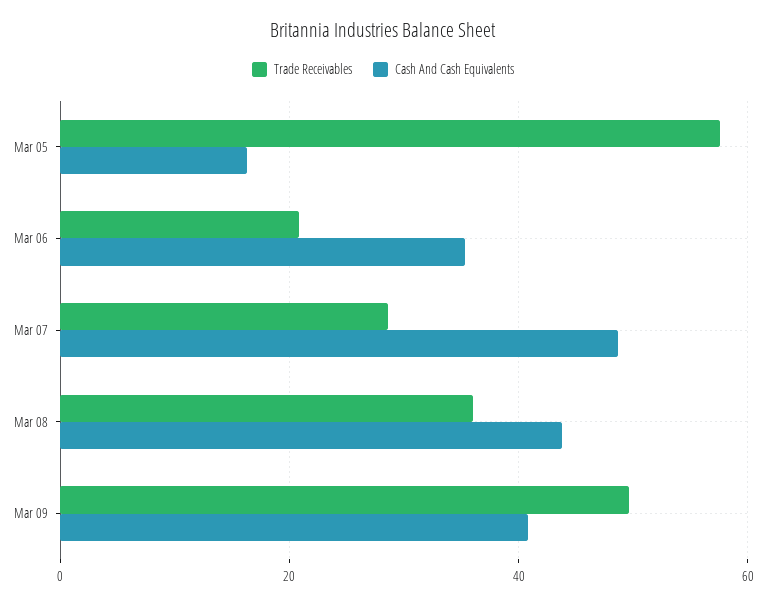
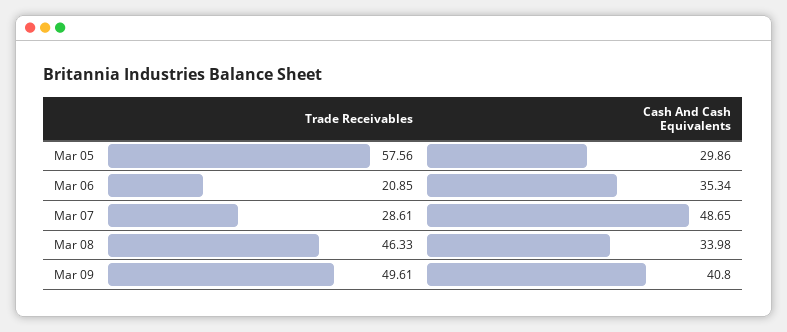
Cash And Cash Equivalents, Mar 05: 16 -> 29.86
Trade Receivables, Mar 08: 36 -> 46.33
Cash And Cash Equivalents, Mar 08: 44 -> 33.98

